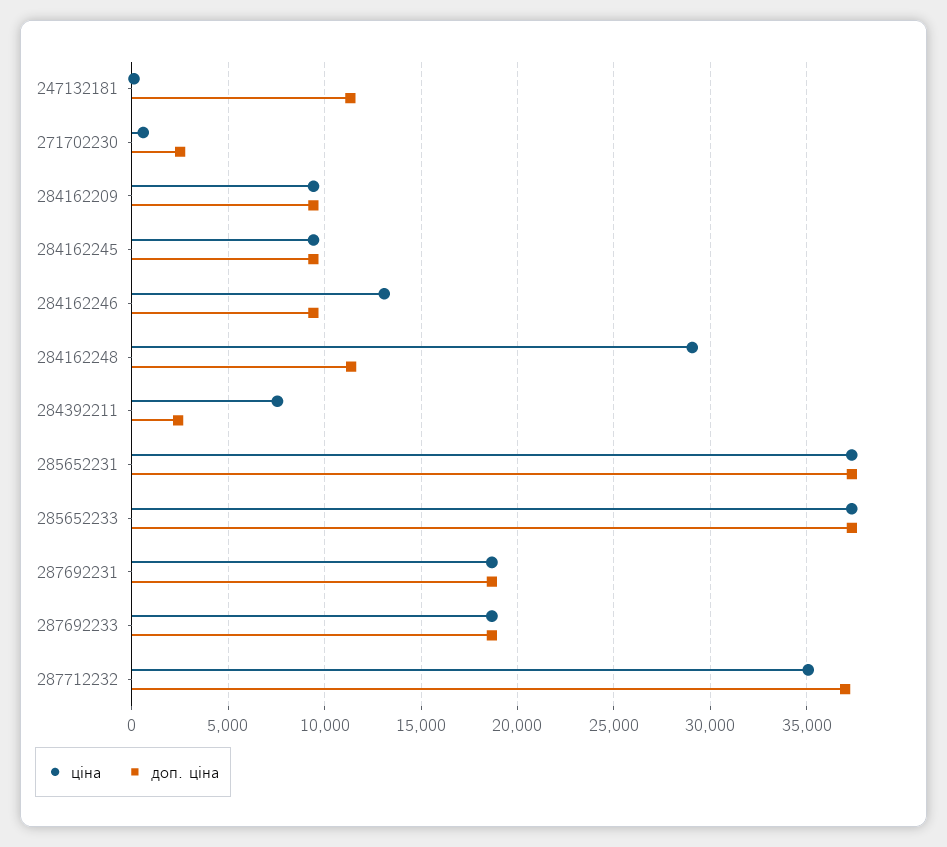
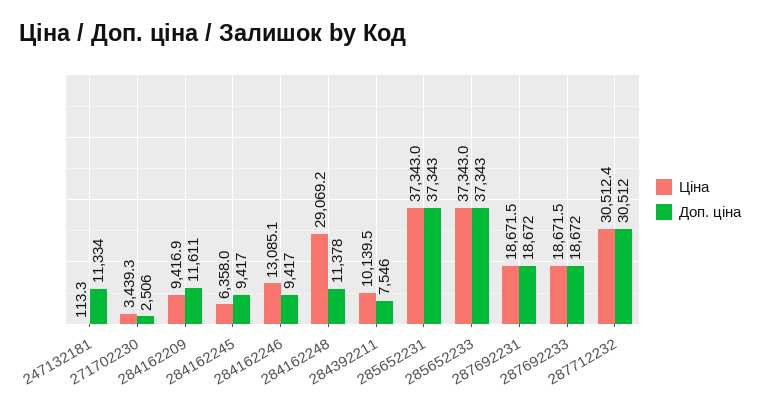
ціна, 271702230: 500 -> 3439.3
доп. ціна, 284162209: 9500 -> 11611
ціна, 284162245: 9500 -> 6358
ціна, 284392211: 7500 -> 10139.5
доп. ціна, 284392211: 2500 -> 7546
ціна, 287712232: 35000 -> 30512.4
доп. ціна, 287712232: 37000 -> 30512

